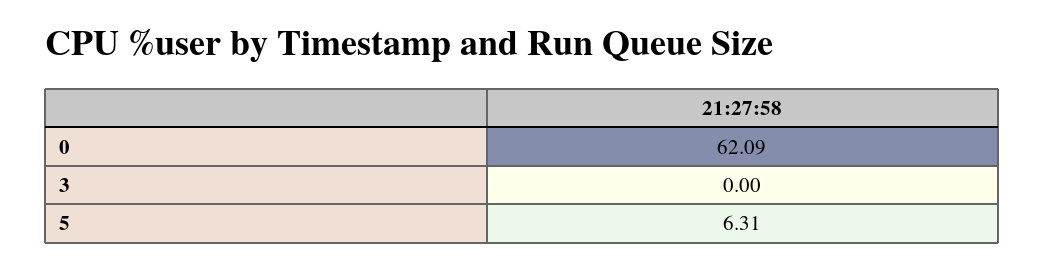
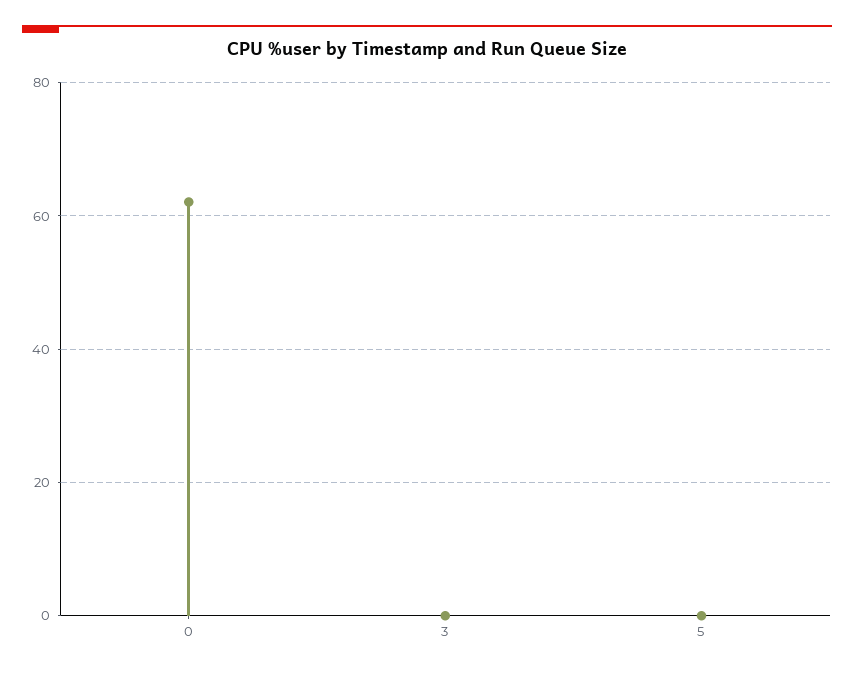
5: 6.31 -> 0

